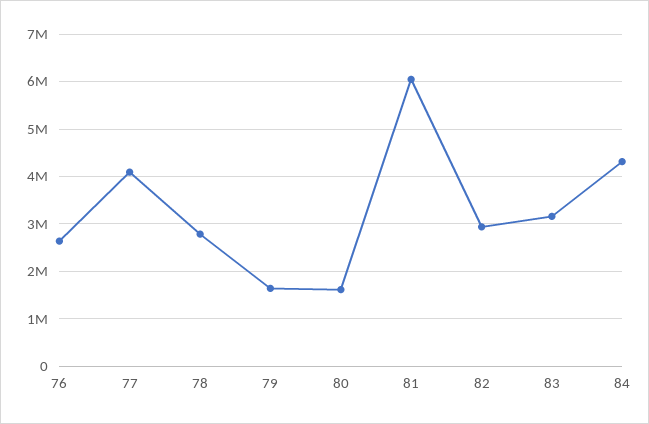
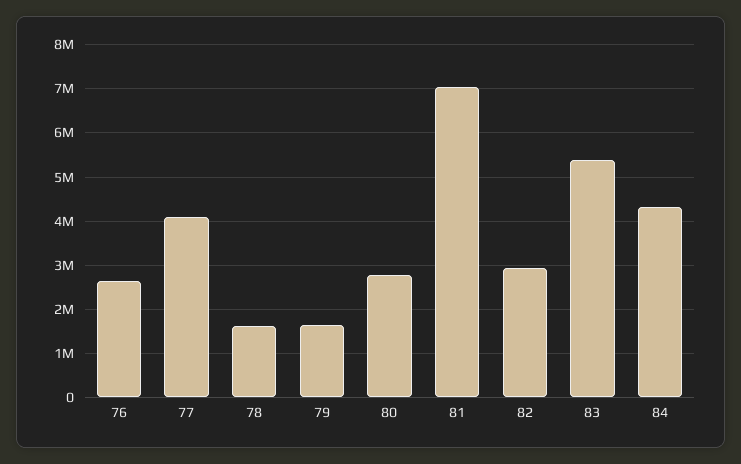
78: 2800000 -> 1600000
80: 1600000 -> 2800000
81: 6000000 -> 7000000
83: 3200000 -> 5400000

